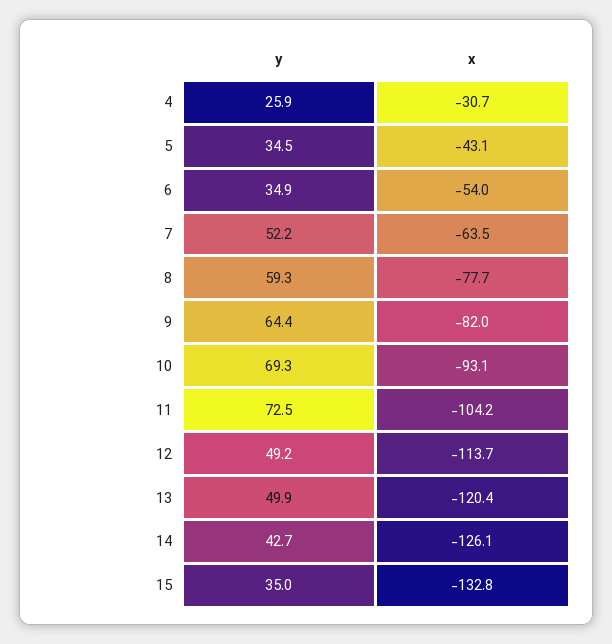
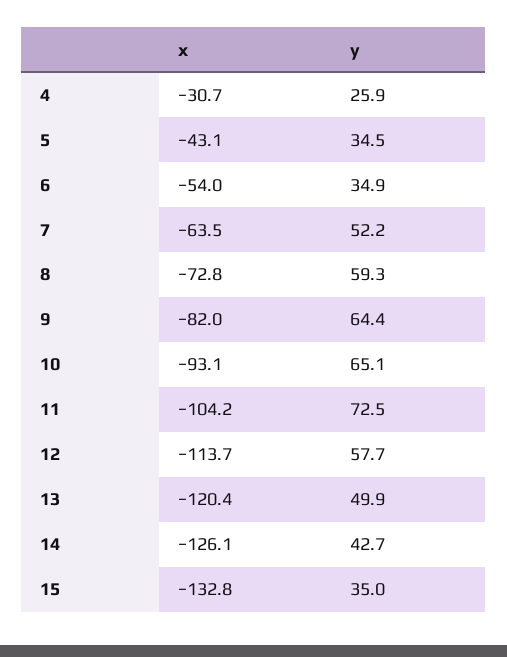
x, 8: -77.7 -> -72.8
y, 10: 69.3 -> 65.1
y, 12: 49.2 -> 57.7

